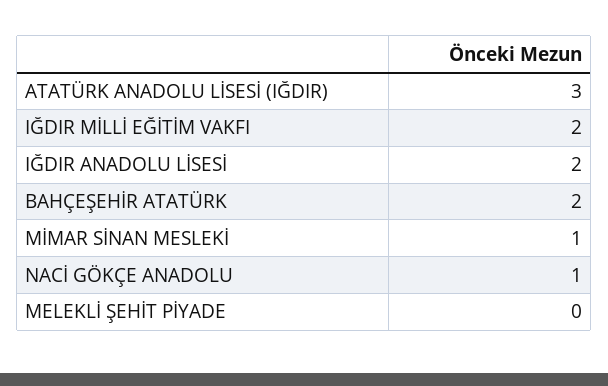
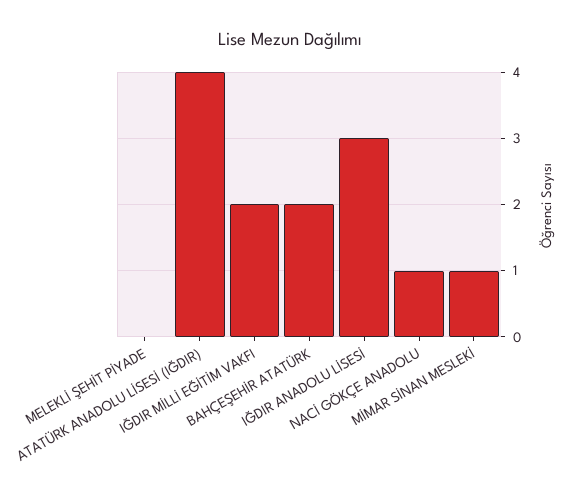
ATATÜRK ANADOLU LİSESİ (IĞDIR): 3 -> 4
IĞDIR ANADOLU LİSESİ: 2 -> 3

